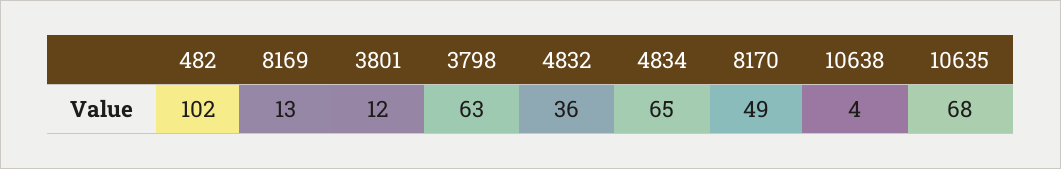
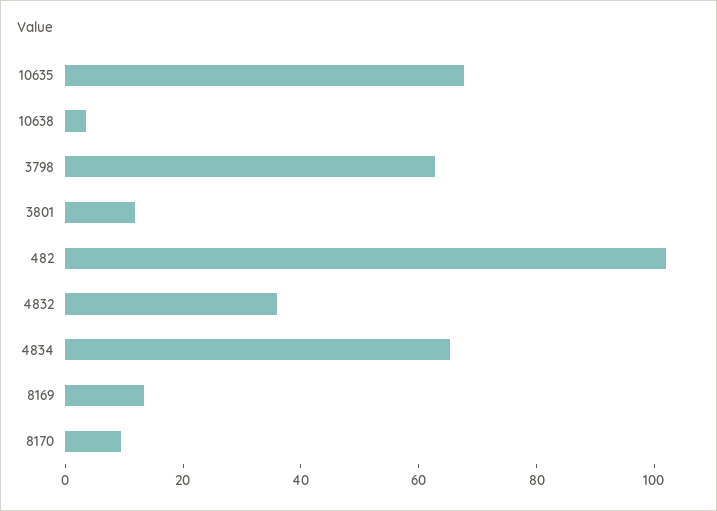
8170: 49 -> 10

